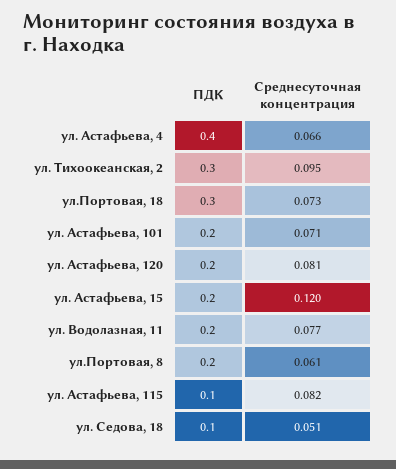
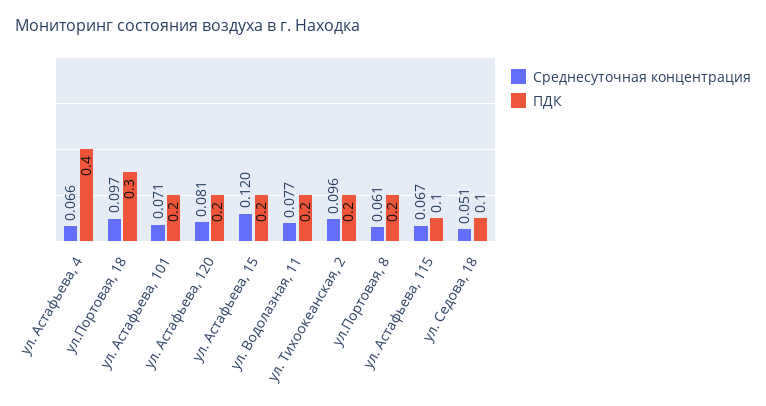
ПДК, ул. Тихоокеанская, 2: 0.3 -> 0.2
Среднесуточная концентрация, ул. Тихоокеанская, 2: 0.095 -> 0.096
Среднесуточная концентрация, ул.Портовая, 18: 0.073 -> 0.097
Среднесуточная концентрация, ул. Астафьева, 115: 0.082 -> 0.067

